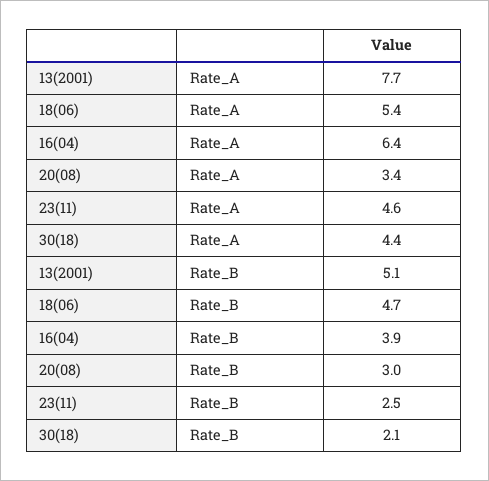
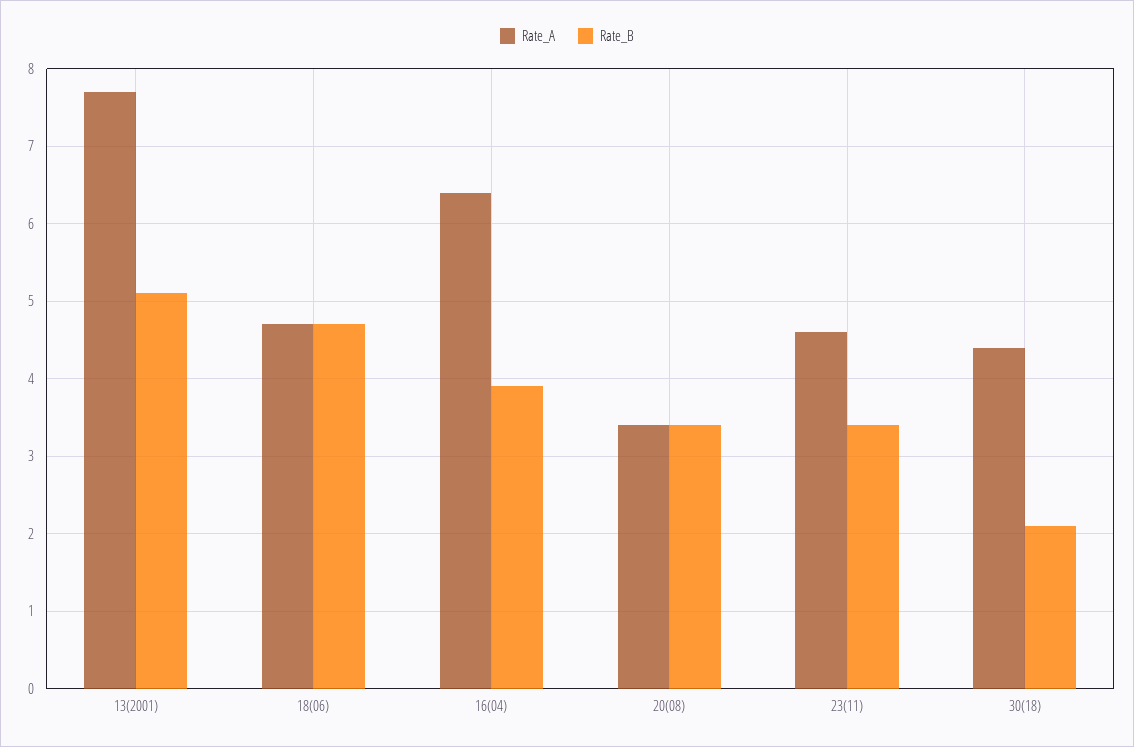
Rate_A, 18(06): 5.4 -> 4.7
Rate_B, 20(08): 3 -> 3.4
Rate_B, 23(11): 2.5 -> 3.4

